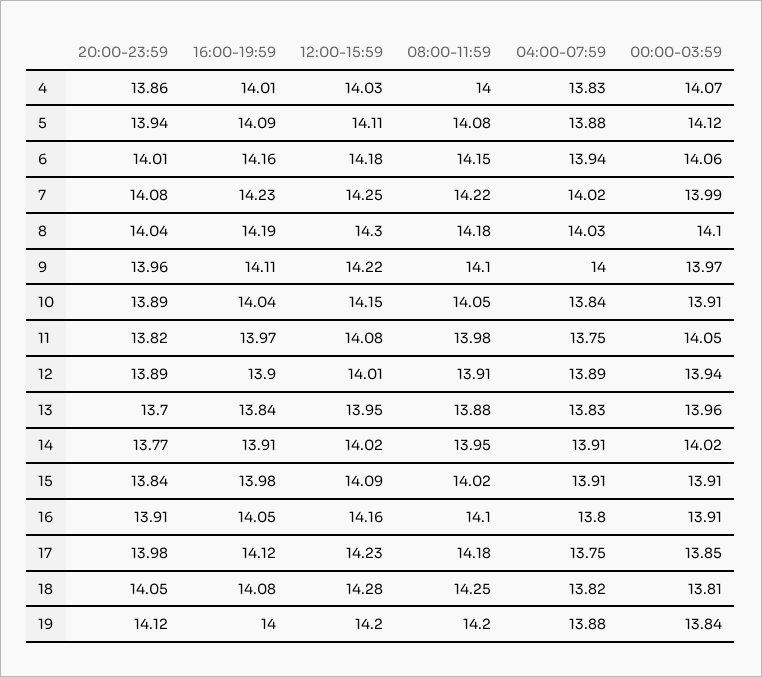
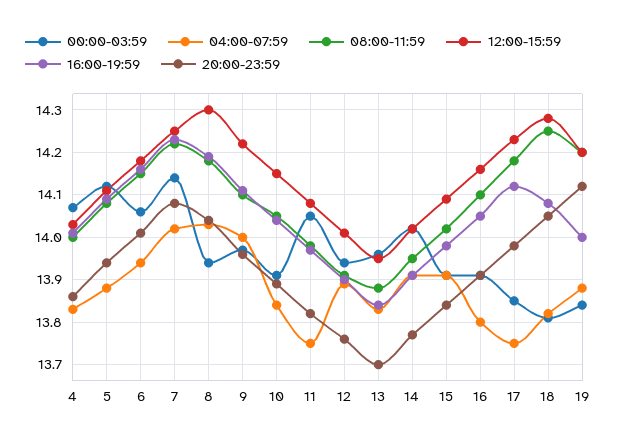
00:00-03:59, 7: 13.99 -> 14.15
00:00-03:59, 8: 14.1 -> 13.95
20:00-23:59, 12: 13.89 -> 13.75

